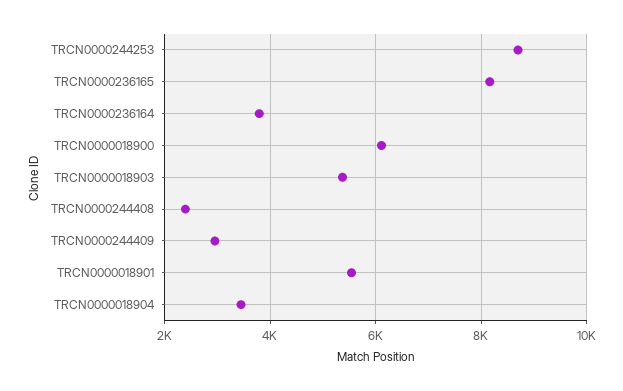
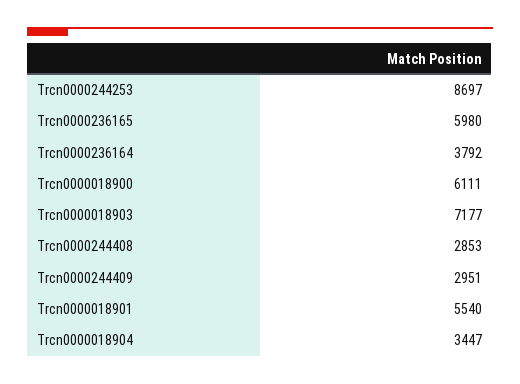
TRCN0000236165: 8200 -> 5980
TRCN0000018903: 5400 -> 7177
TRCN0000244408: 2400 -> 2853

